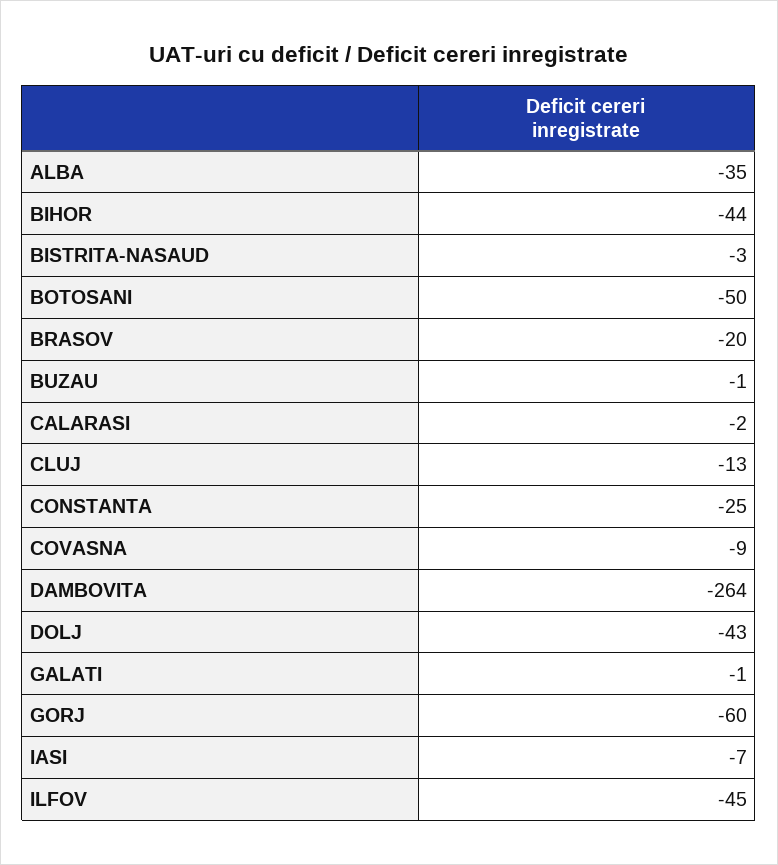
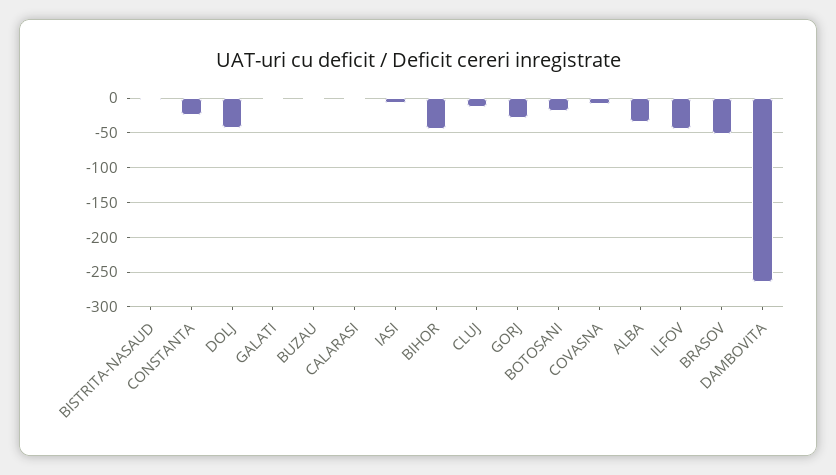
BOTOSANI: -50 -> -20
BRASOV: -20 -> -50
GORJ: -60 -> -30

